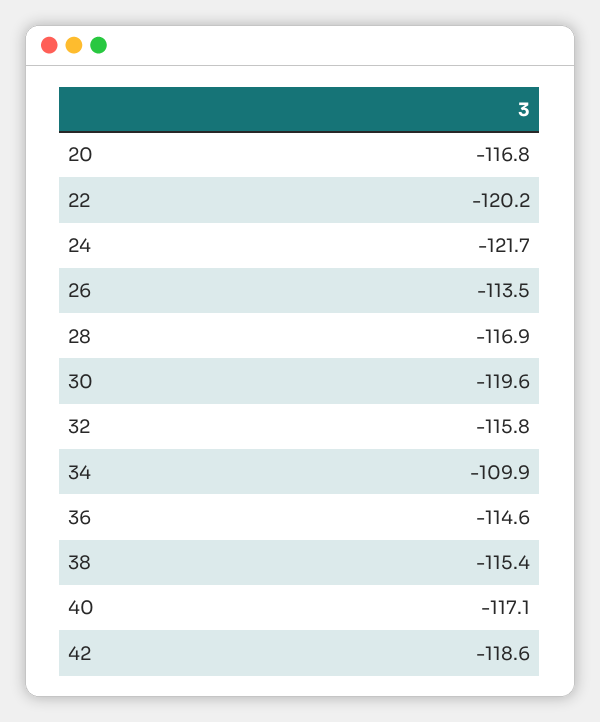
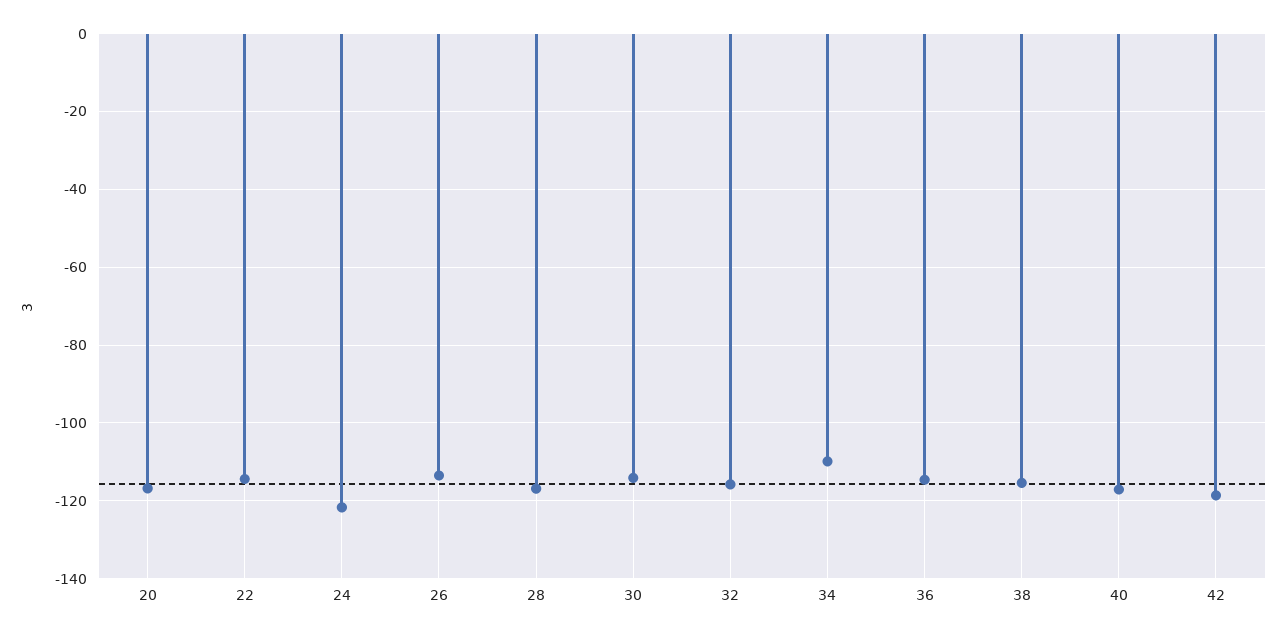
22: -120.2 -> -114
30: -119.6 -> -114

